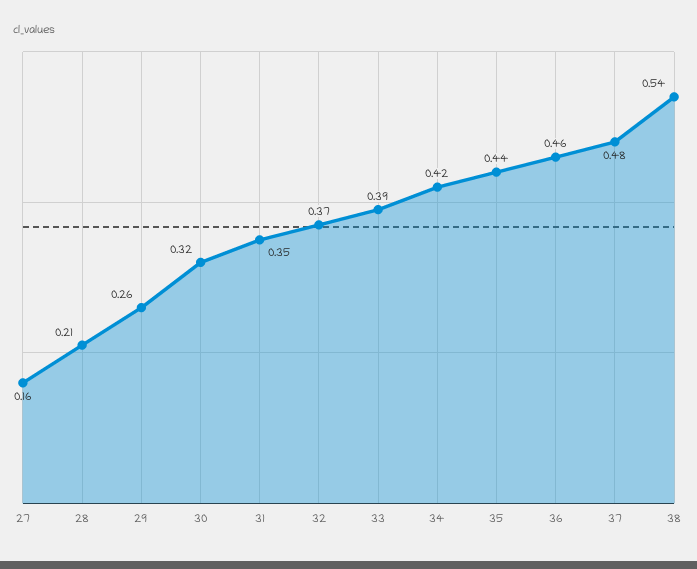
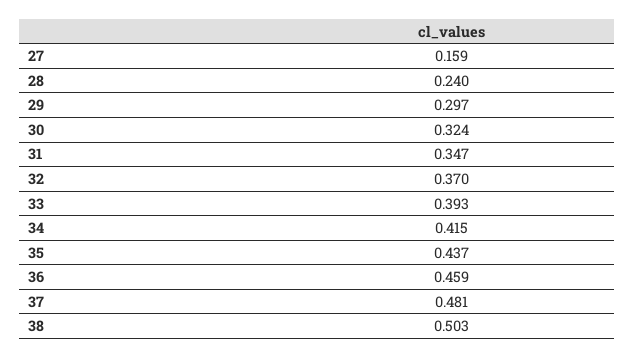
28: 0.21 -> 0.24
29: 0.26 -> 0.297
38: 0.54 -> 0.503

